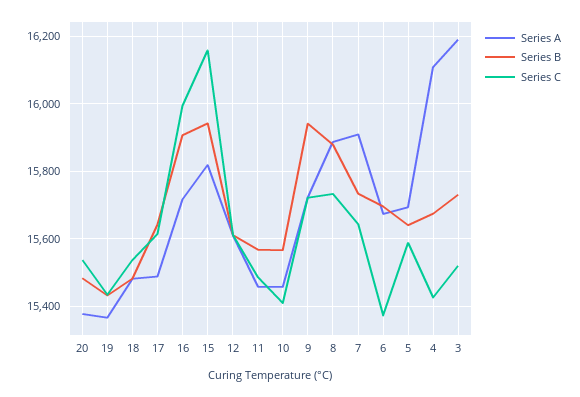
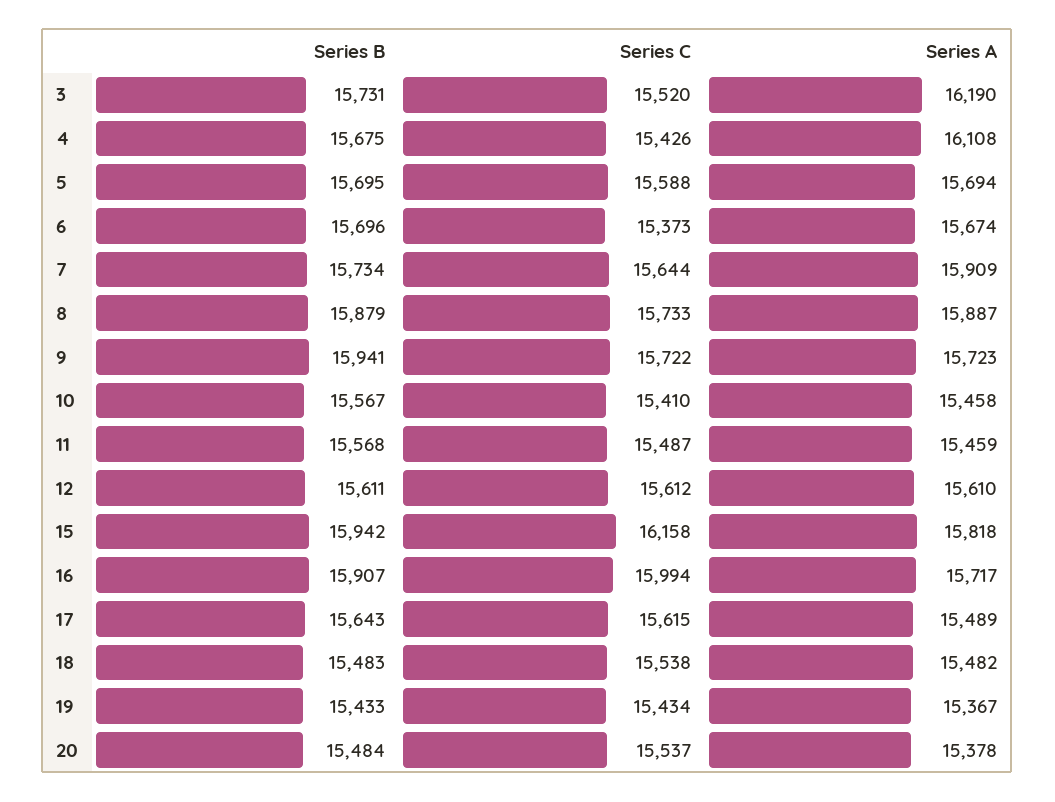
Series B, 5: 15640 -> 15695

